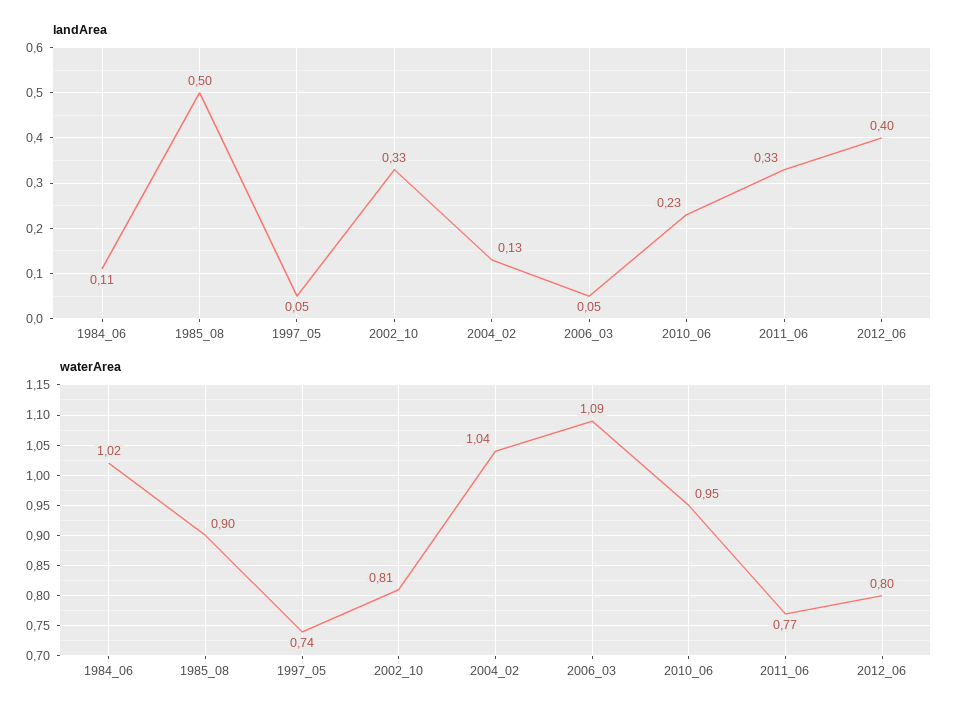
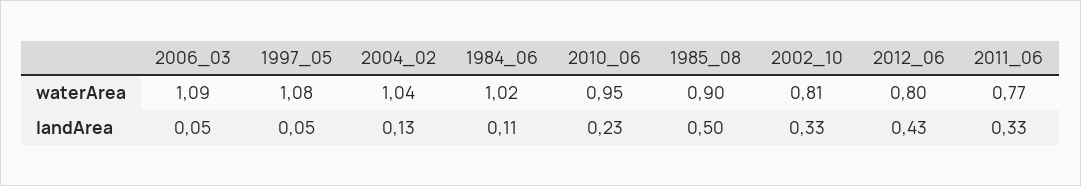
landArea, 2012_06: 0.4 -> 0.43
waterArea, 1997_05: 0.74 -> 1.08

